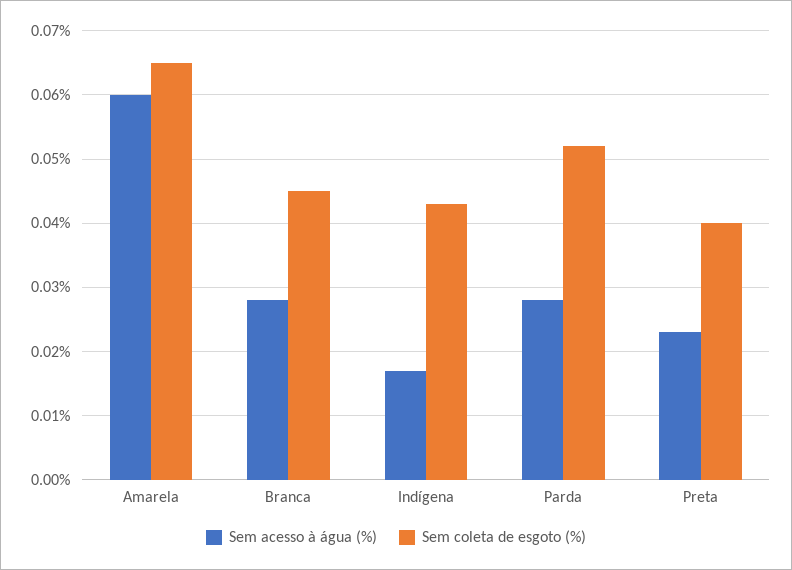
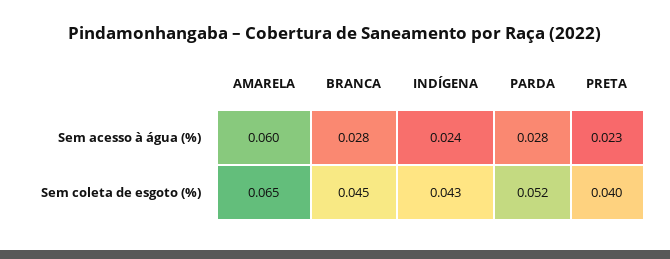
Sem acesso à água (%), Indígena: 0.017 -> 0.024

